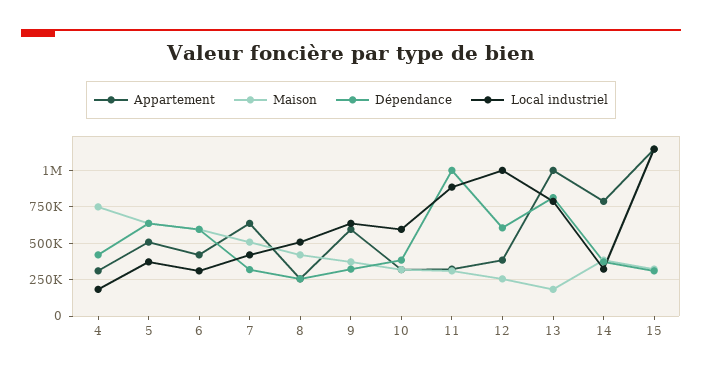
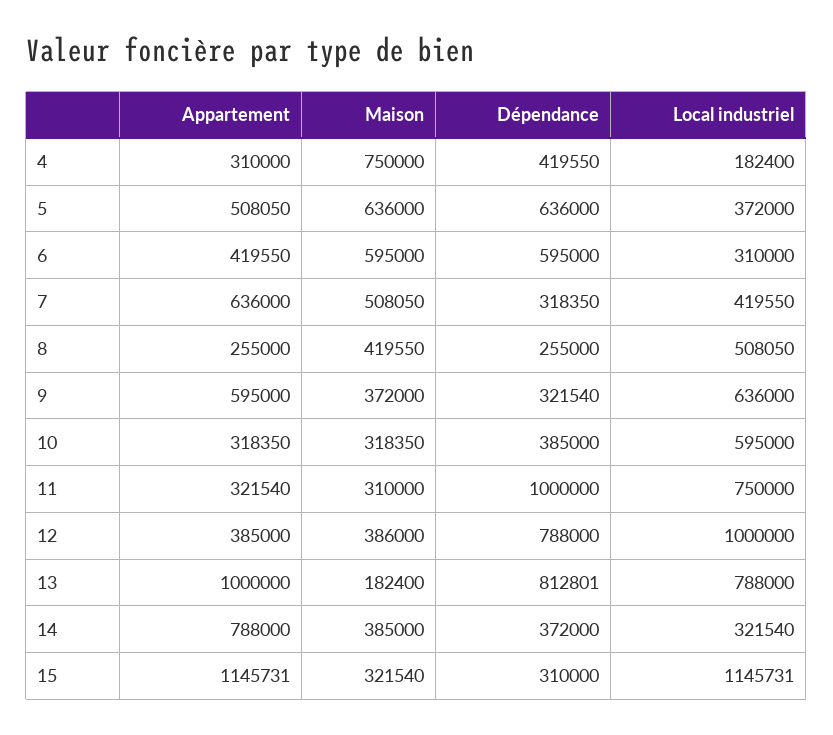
Local industriel, 11: 900000 -> 750000
Maison, 12: 250000 -> 386000
Dépendance, 12: 600000 -> 788000

